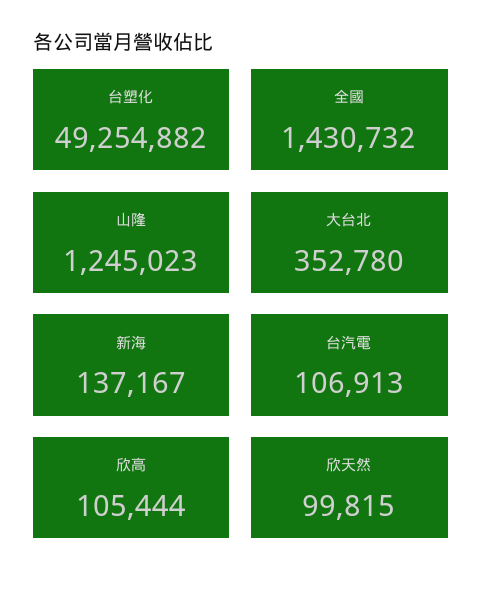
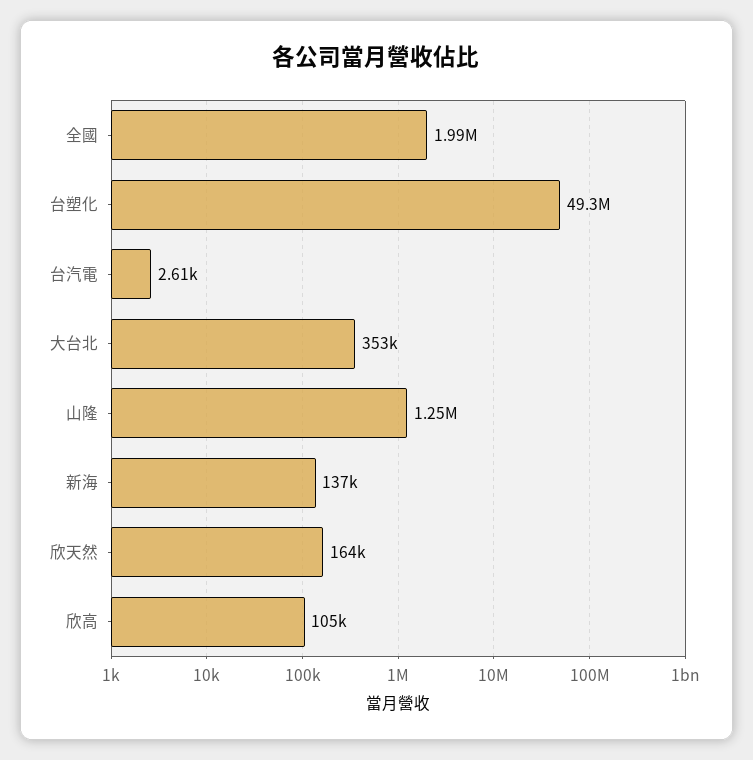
全國: 1430732 -> 1990000
台汽電: 106913 -> 2610
欣天然: 99815 -> 164000

